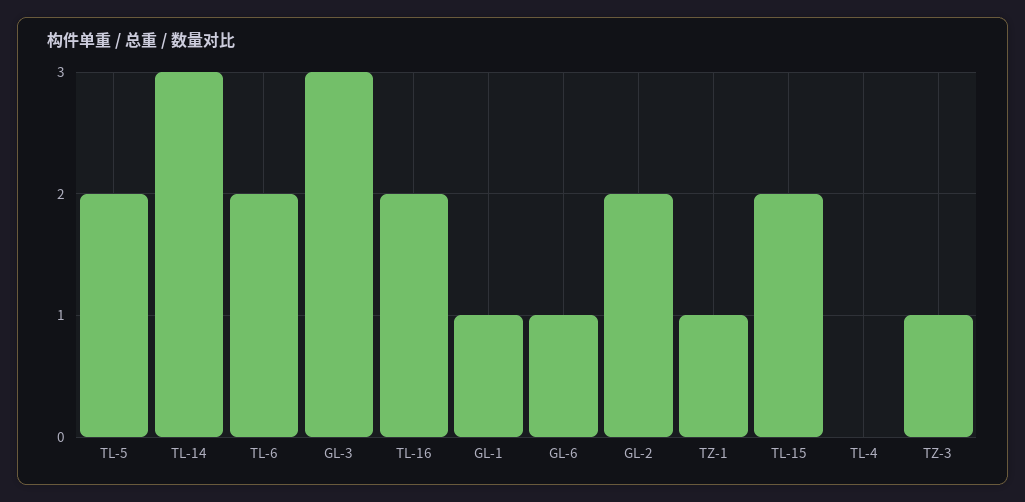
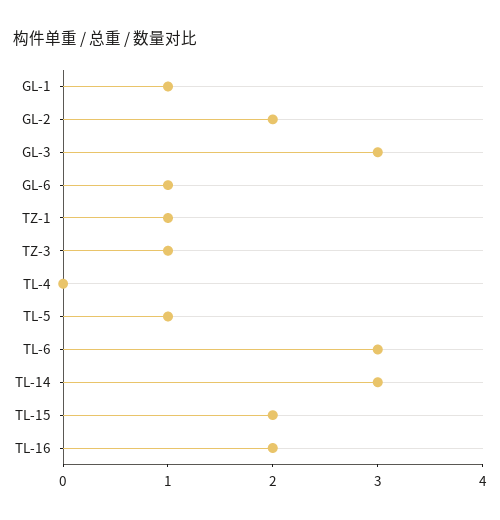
TL-5: 2 -> 1
TL-6: 2 -> 3

